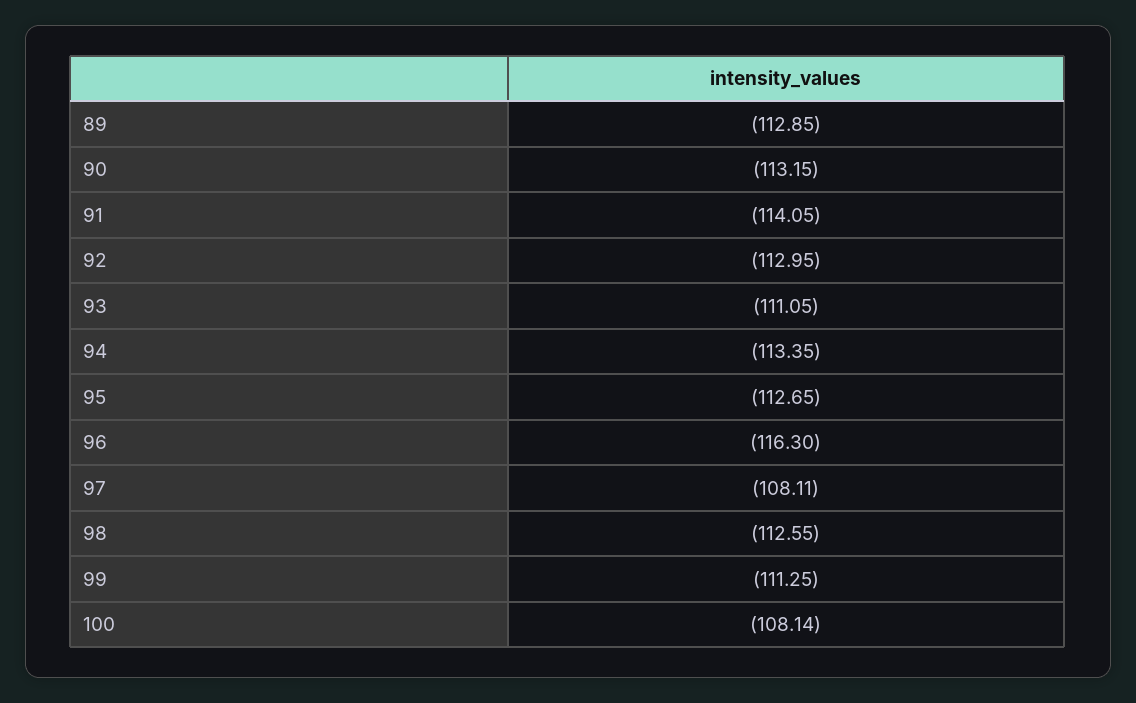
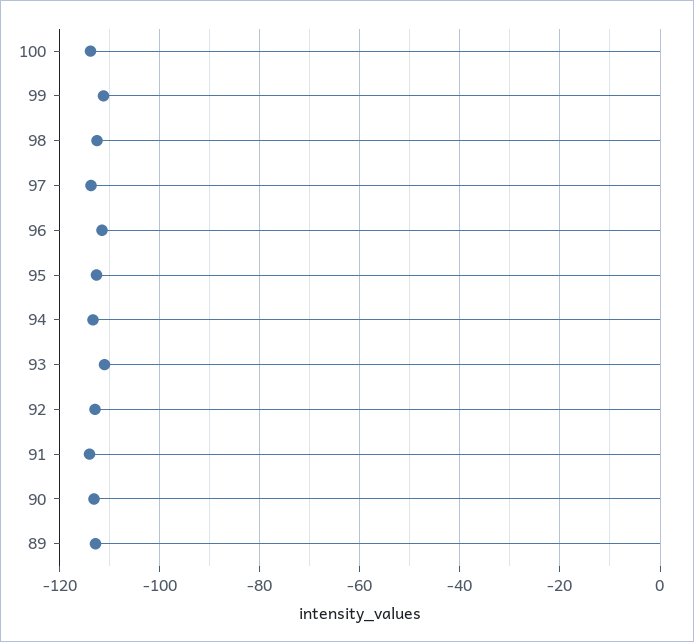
96: -116.3 -> -112
97: -108.11 -> -114
100: -108.14 -> -114

